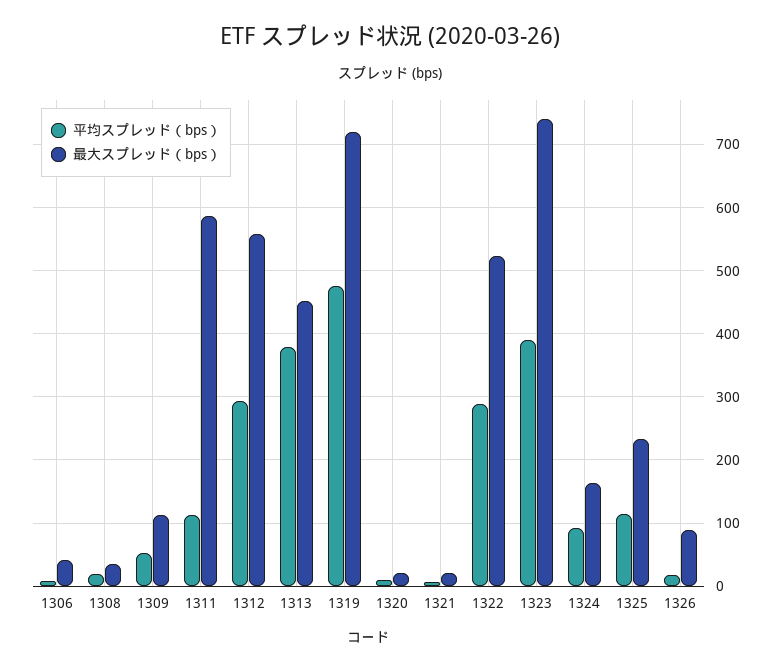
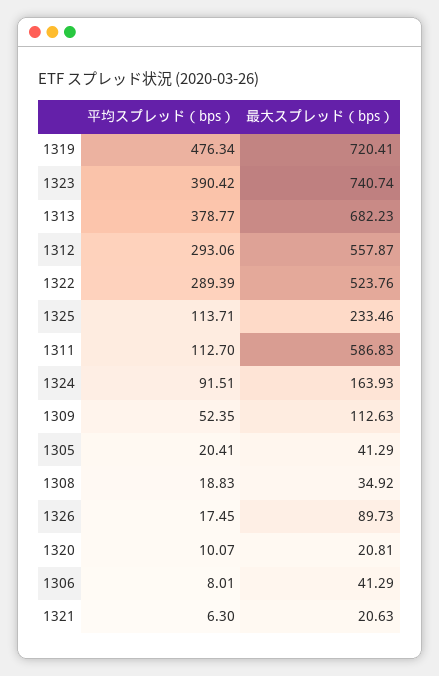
最大スプレッド（bps）, 1313: 450 -> 682.23
平均スプレッド（bps）, 1305: none -> 20.41
最大スプレッド（bps）, 1305: none -> 41.29

